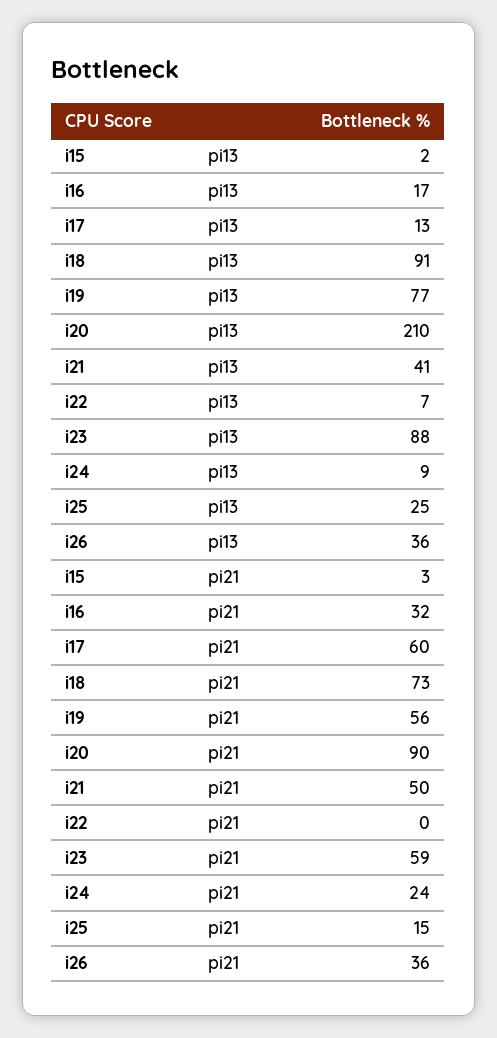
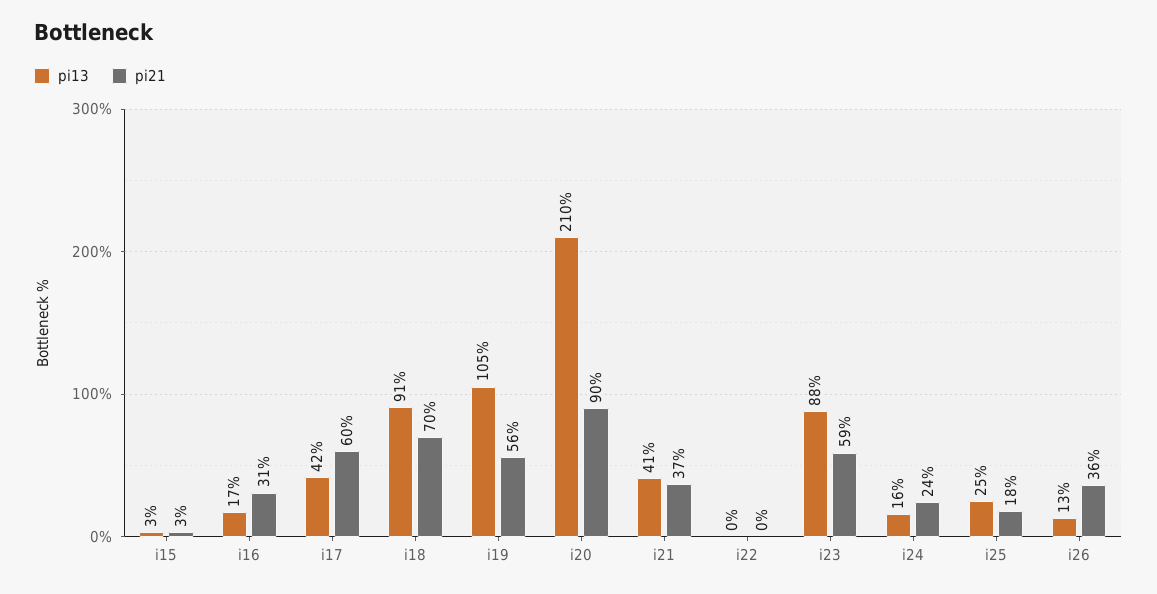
pi13, i15: 2 -> 3
pi13, i17: 13 -> 42
pi13, i19: 77 -> 105
pi13, i22: 7 -> 0
pi13, i24: 9 -> 16
pi13, i26: 36 -> 13
pi21, i16: 32 -> 31
pi21, i18: 73 -> 70
pi21, i21: 50 -> 37
pi21, i25: 15 -> 18

